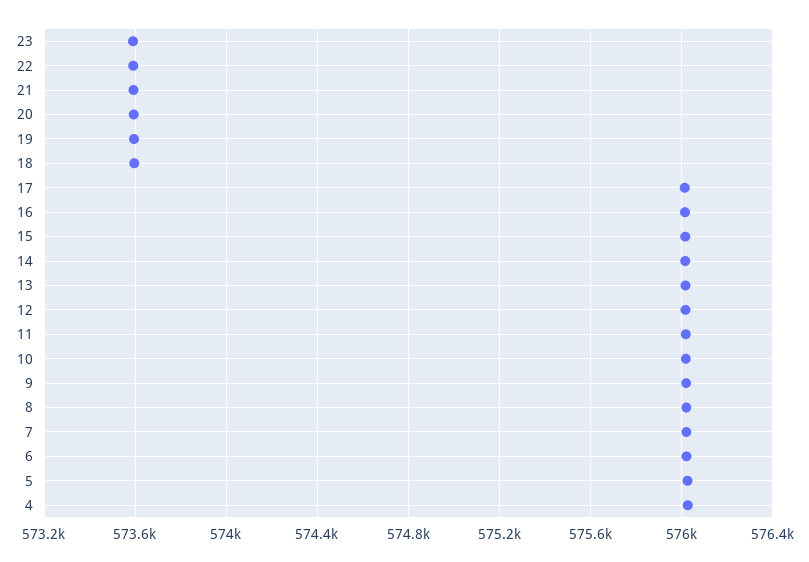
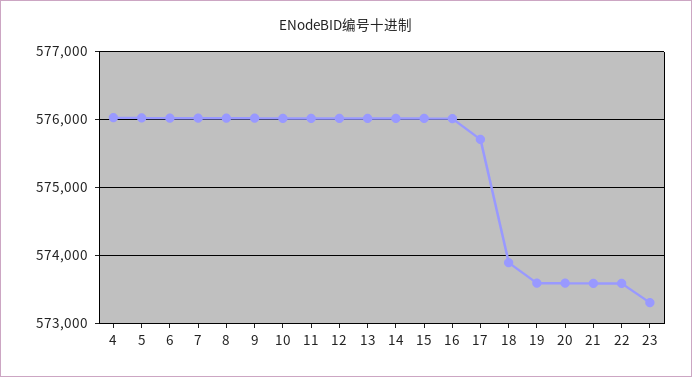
23: 573600 -> 573300
18: 573600 -> 573900
17: 576000 -> 575700

